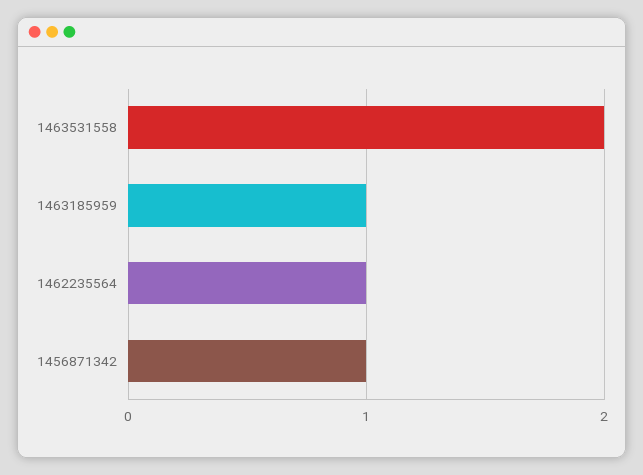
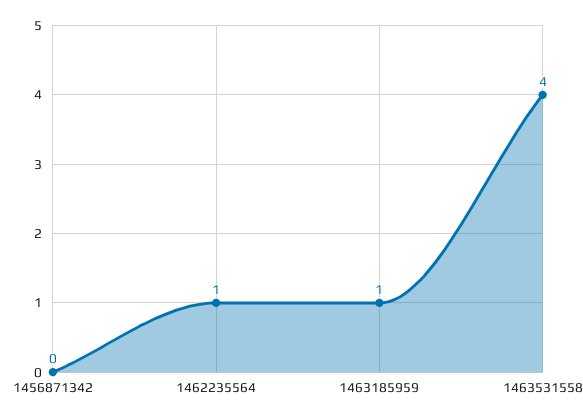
1463531558: 2 -> 4
1456871342: 1 -> 0

